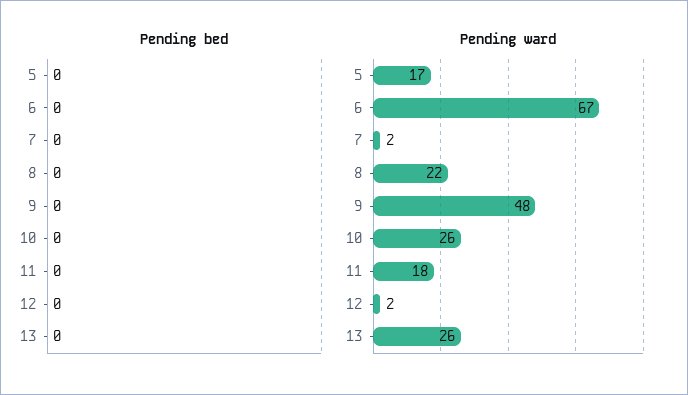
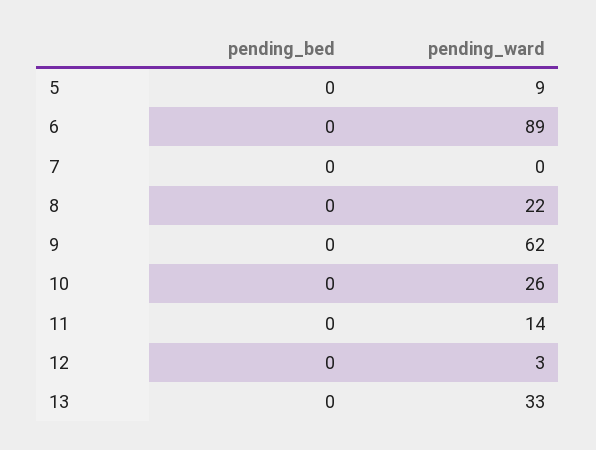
Pending ward, 5: 17 -> 9
Pending ward, 6: 67 -> 89
Pending ward, 7: 2 -> 0
Pending ward, 9: 48 -> 62
Pending ward, 11: 18 -> 14
Pending ward, 12: 2 -> 3
Pending ward, 13: 26 -> 33

